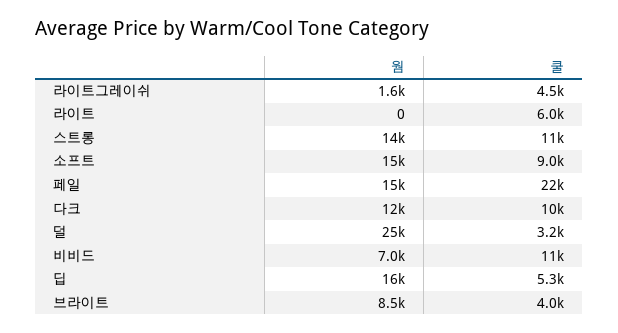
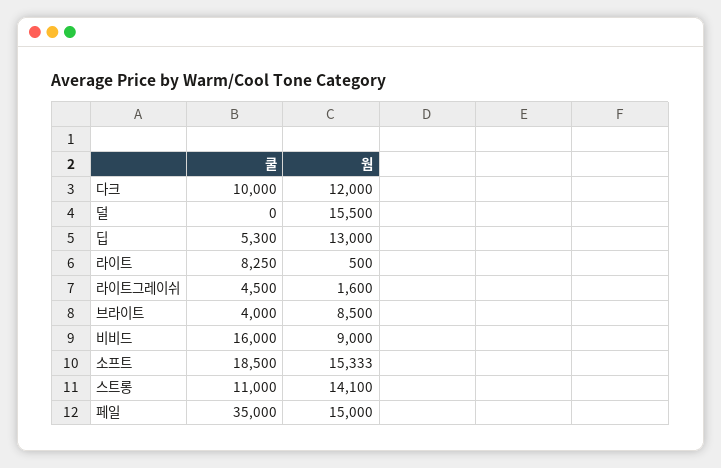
웜, 라이트: 0 -> 500
쿨, 라이트: 6000 -> 8250
쿨, 소프트: 9000 -> 18500
쿨, 페일: 22000 -> 35000
웜, 덜: 25000 -> 15500
쿨, 덜: 3200 -> 0
웜, 비비드: 7000 -> 9000
쿨, 비비드: 11000 -> 16000
웜, 딥: 16000 -> 13000

